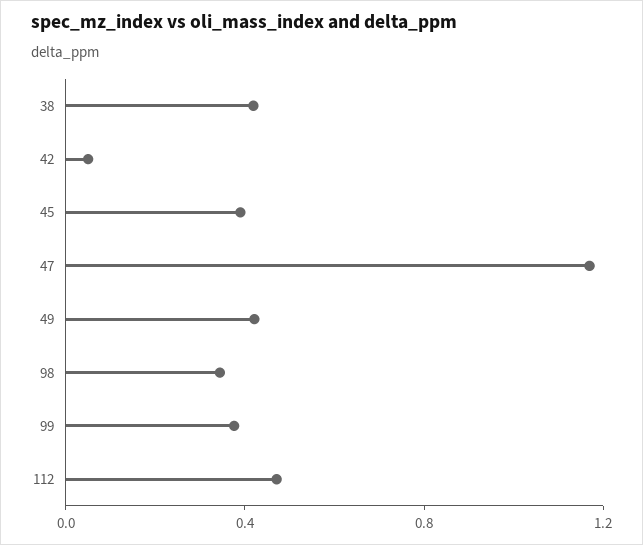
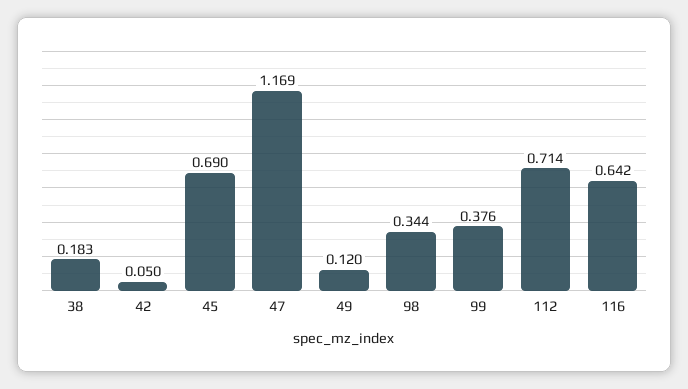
38: 0.4 -> 0.183
45: 0.4 -> 0.69
49: 0.4 -> 0.12
112: 0.5 -> 0.714
116: none -> 0.642

